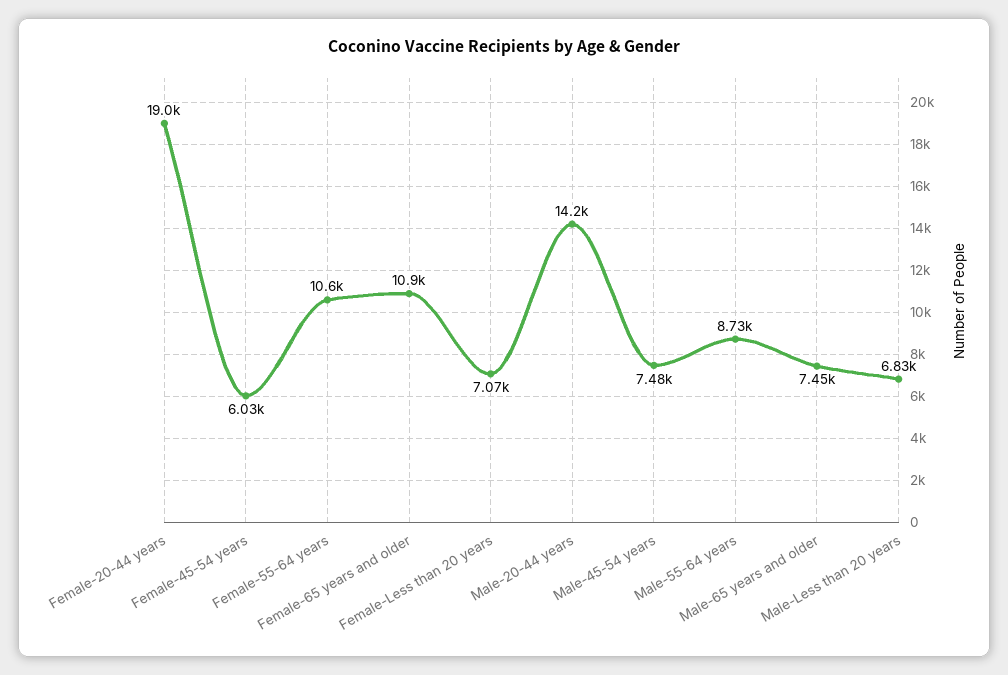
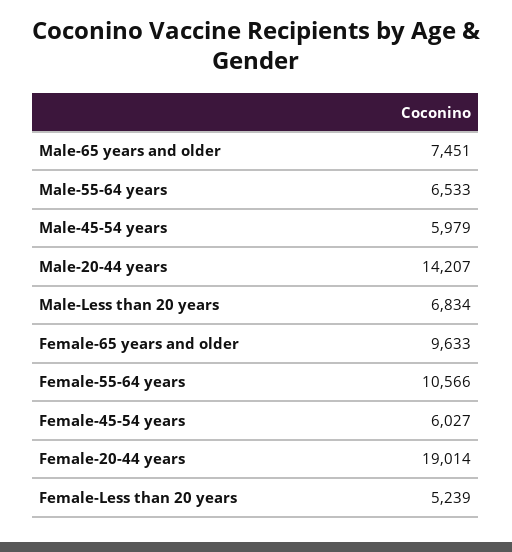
Female-65 years and older: 10900 -> 9633
Female-Less than 20 years: 7070 -> 5239
Male-45-54 years: 7480 -> 5979
Male-55-64 years: 8730 -> 6533

